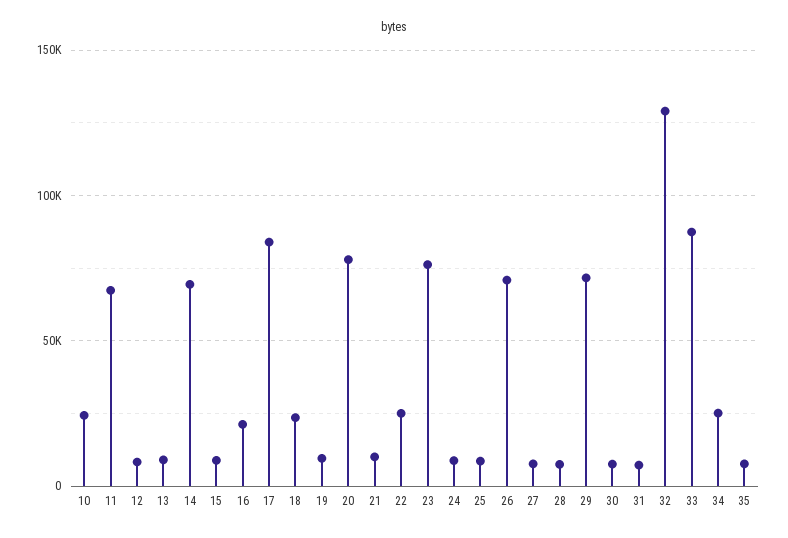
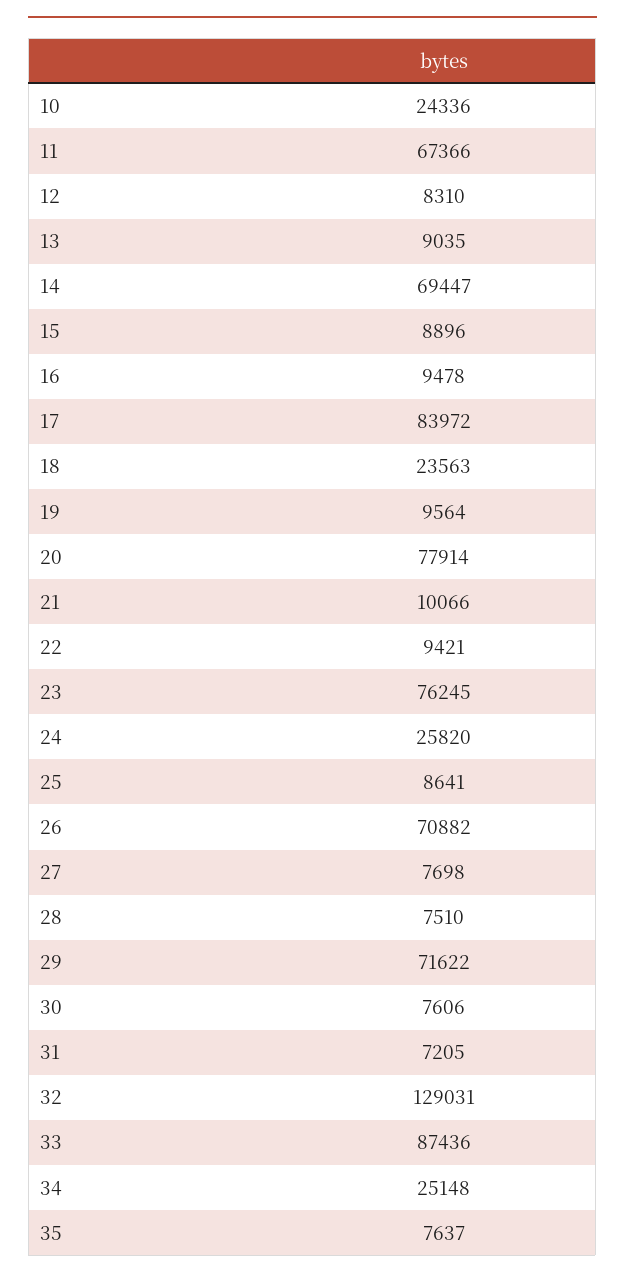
16: 20000 -> 9478
22: 25000 -> 9421
24: 10000 -> 25820

